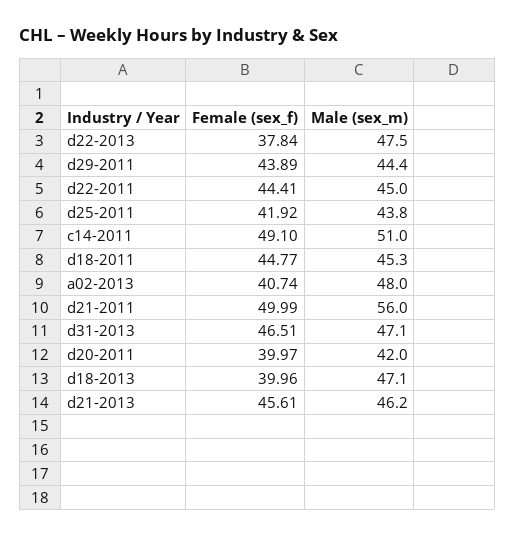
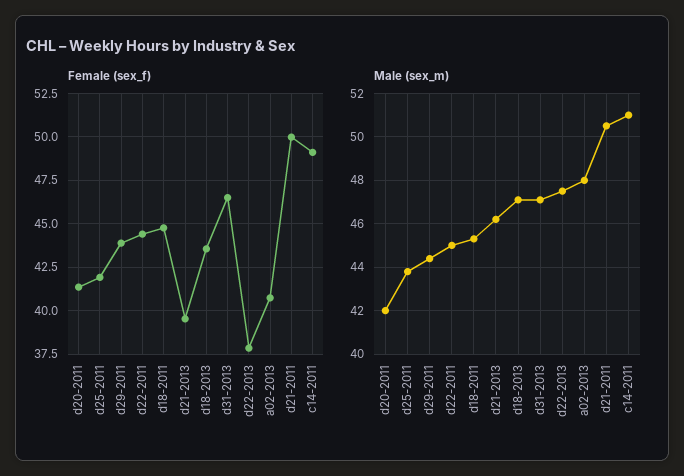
Male (sex_m), d21-2011: 56 -> 50.5
Female (sex_f), d20-2011: 39.97 -> 41.5
Female (sex_f), d18-2013: 39.96 -> 43.5
Female (sex_f), d21-2013: 45.61 -> 39.5

